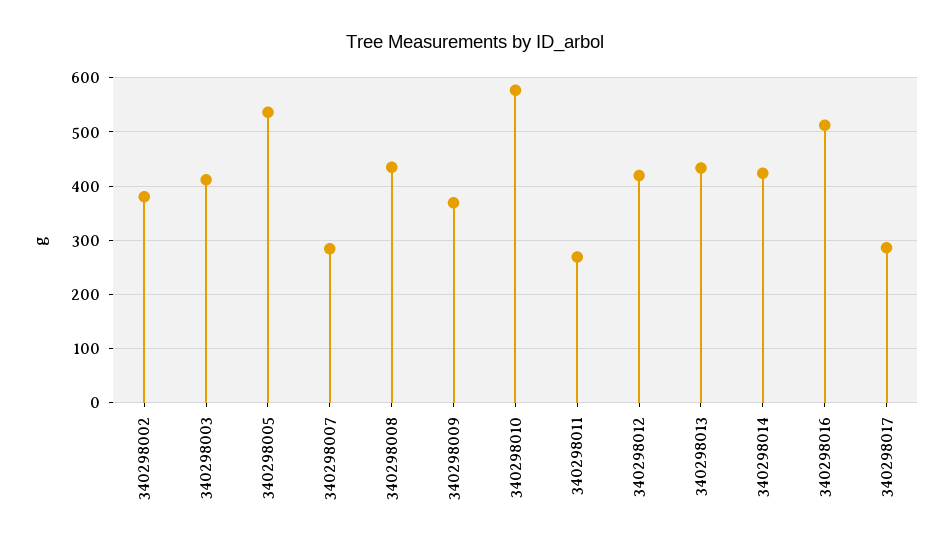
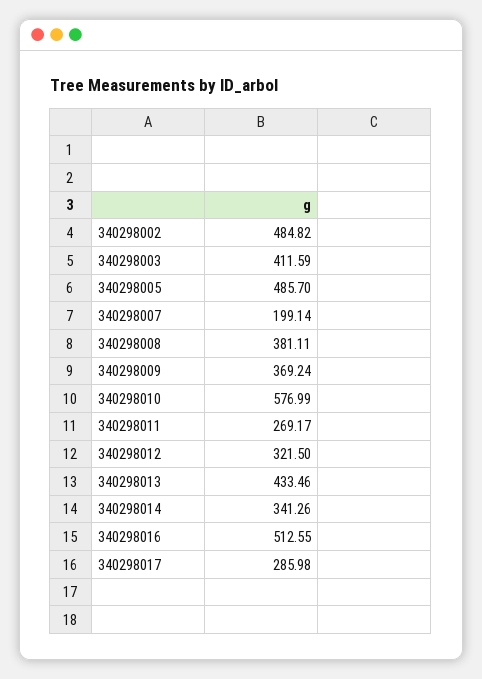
340298002: 380 -> 484.82
340298005: 540 -> 485.7
340298007: 280 -> 199.14
340298008: 440 -> 381.11
340298012: 420 -> 321.5
340298014: 420 -> 341.26

